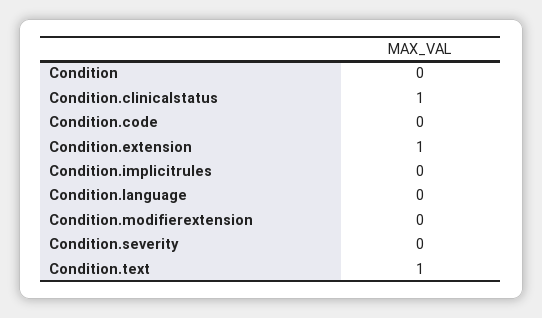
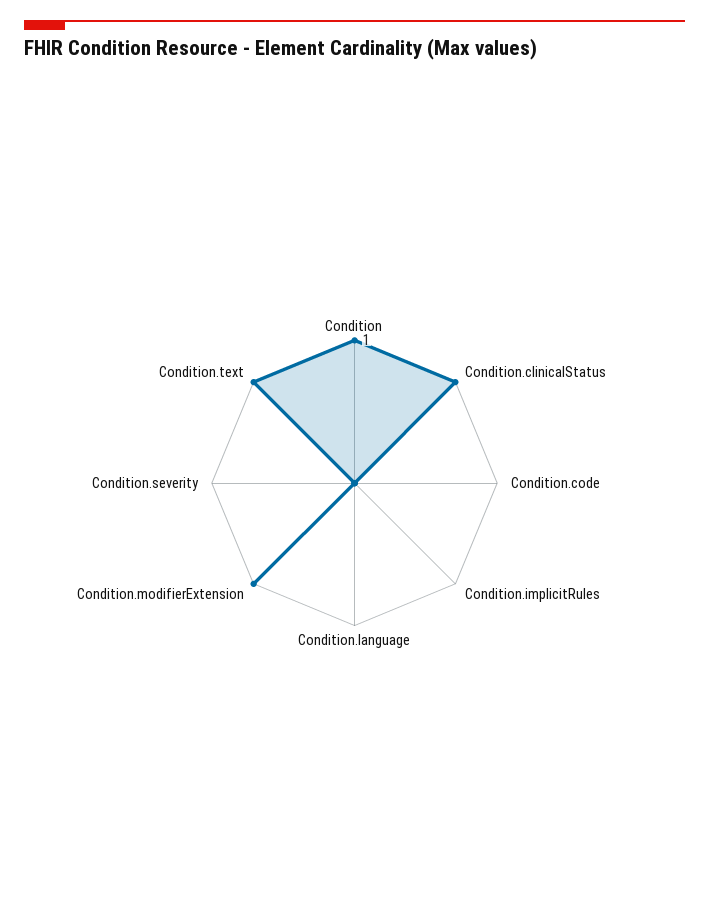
Condition: 0 -> 1
Condition.extension: 1 -> none
Condition.modifierextension: 0 -> 1

